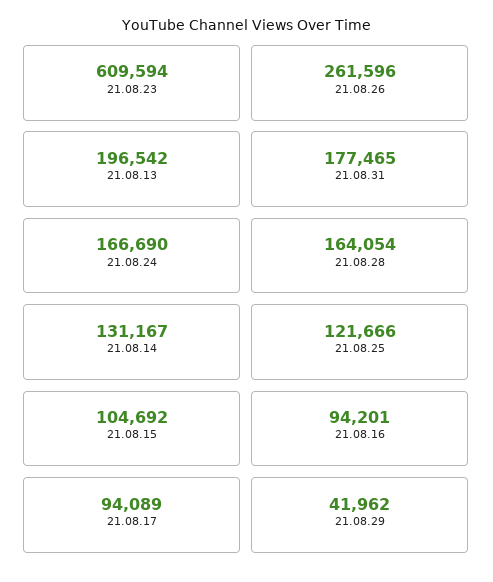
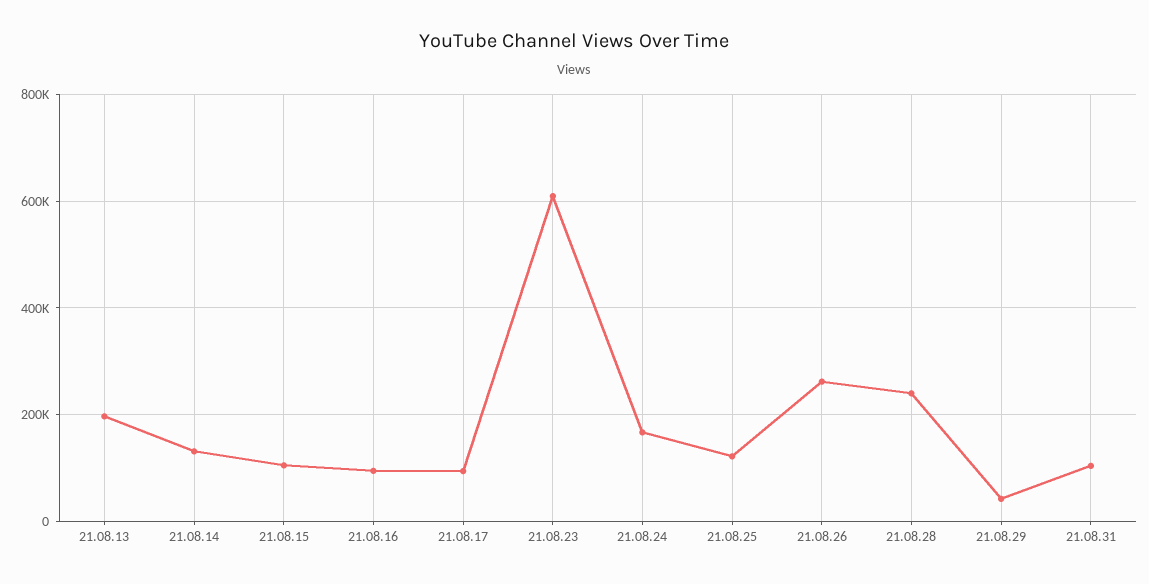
21.08.31: 177465 -> 100000
21.08.28: 164054 -> 240000

